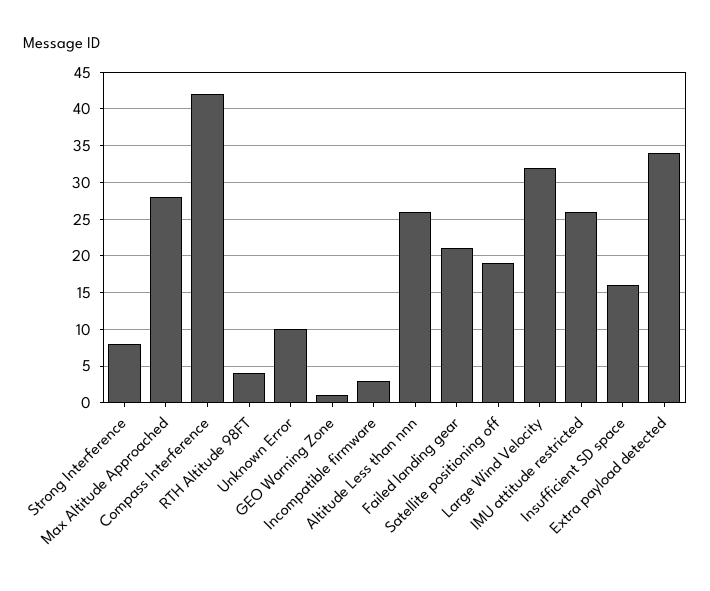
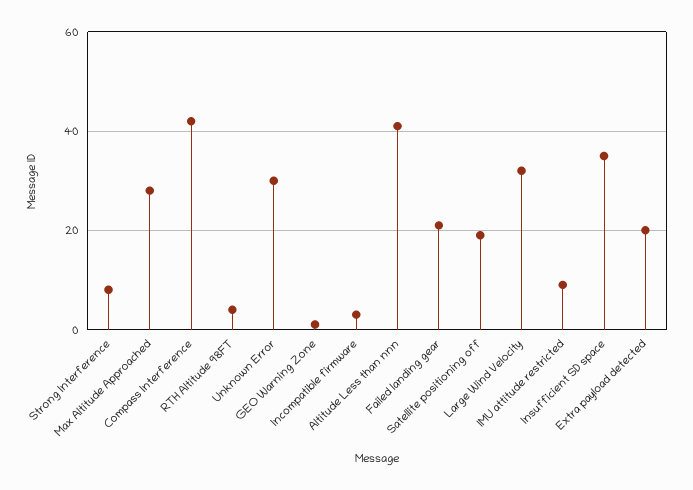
Unknown Error: 10 -> 30
Altitude Less than nnn: 26 -> 40
IMU attitude restricted: 26 -> 10
Insufficient SD space: 16 -> 35
Extra payload detected: 34 -> 20

